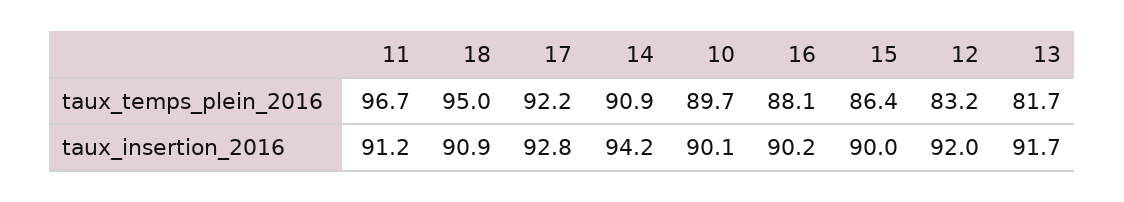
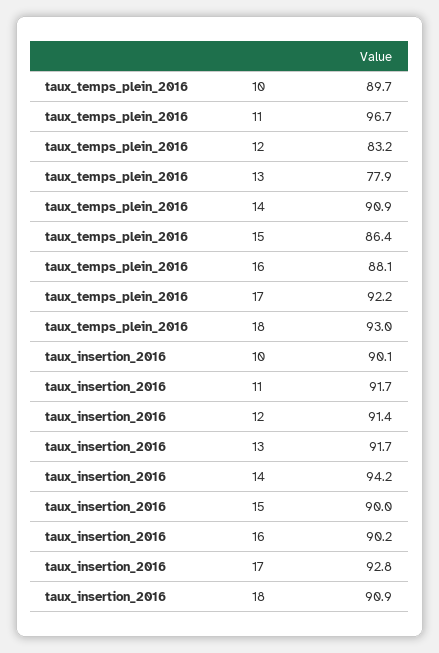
18, taux_temps_plein_2016: 95 -> 93
13, taux_temps_plein_2016: 81.7 -> 77.9
11, taux_insertion_2016: 91.2 -> 91.7
12, taux_insertion_2016: 92 -> 91.4

